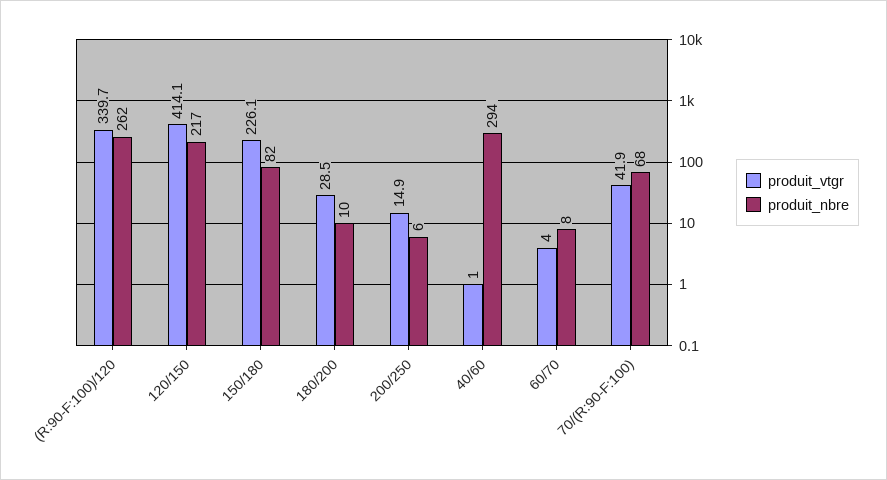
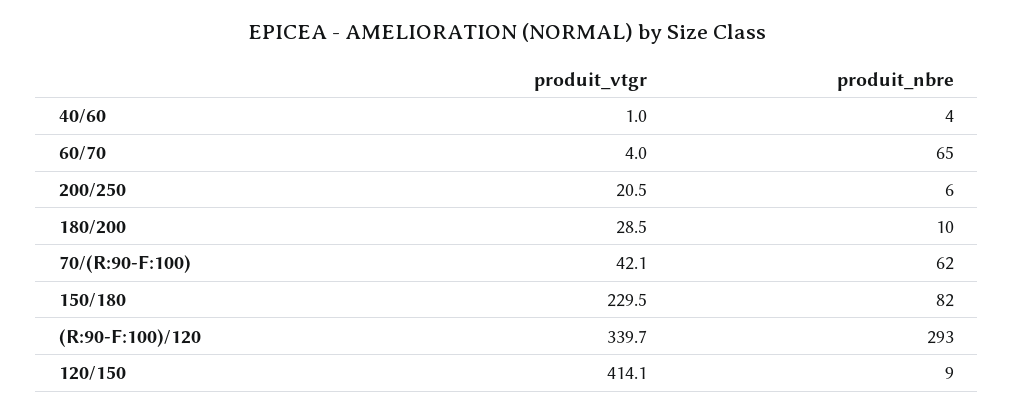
produit_nbre, (R:90-F:100)/120: 262 -> 293
produit_nbre, 120/150: 217 -> 9
produit_vtgr, 150/180: 226.1 -> 229.5
produit_vtgr, 200/250: 14.9 -> 20.5
produit_nbre, 40/60: 294 -> 4
produit_nbre, 60/70: 8 -> 65
produit_vtgr, 70/(R:90-F:100): 41.9 -> 42.1
produit_nbre, 70/(R:90-F:100): 68 -> 62

